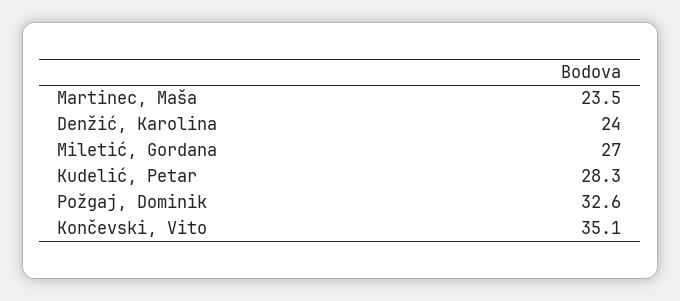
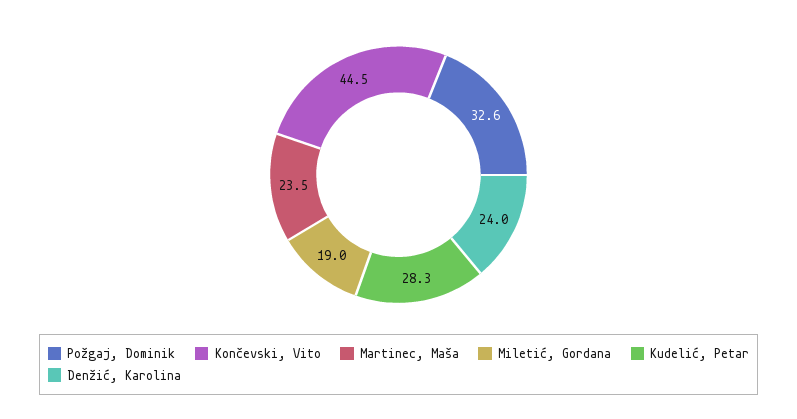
Miletić, Gordana: 27 -> 19
Končevski, Vito: 35.1 -> 44.5

